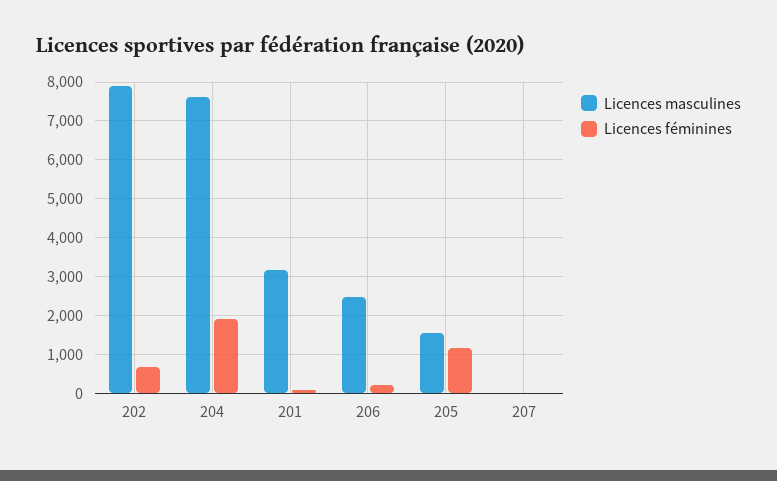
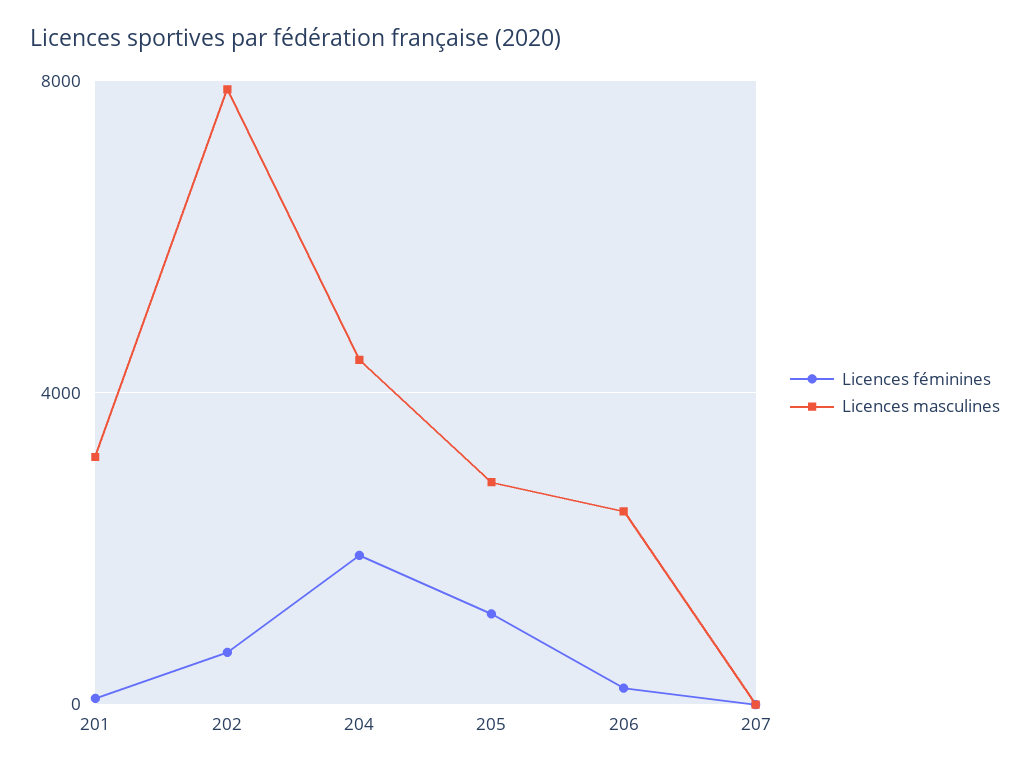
Licences masculines, 204: 7600 -> 4500
Licences masculines, 205: 1600 -> 3000

